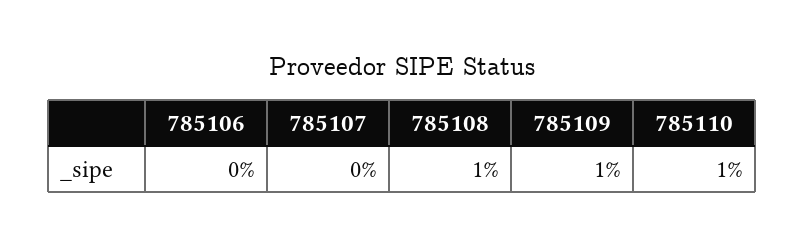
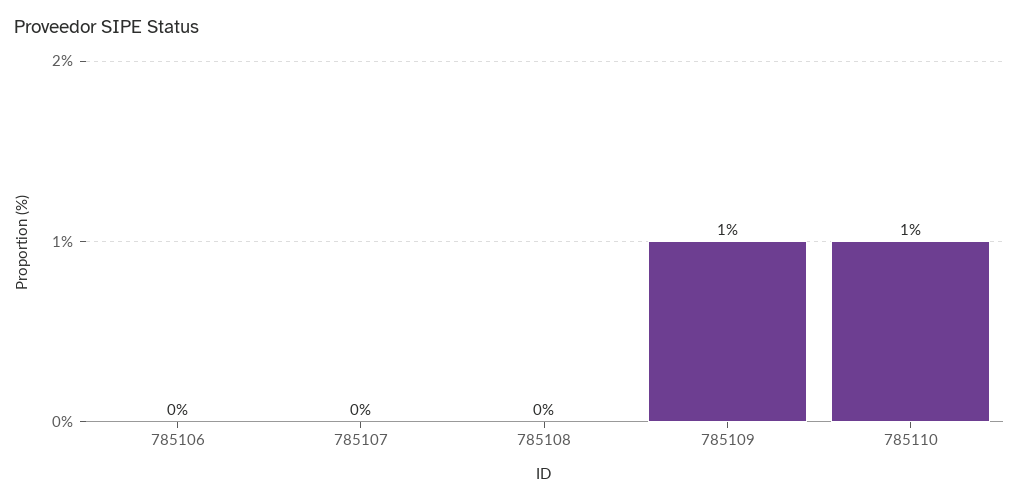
785108: 1 -> 0

